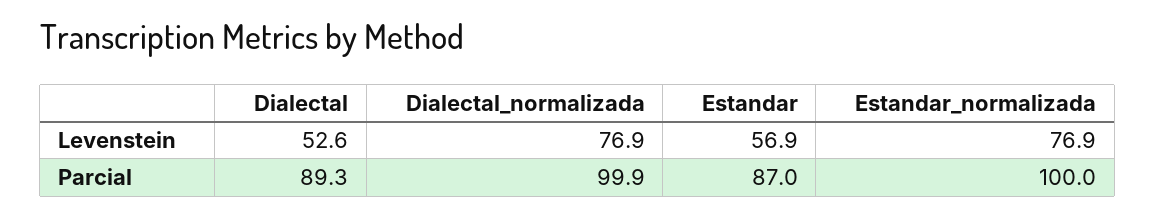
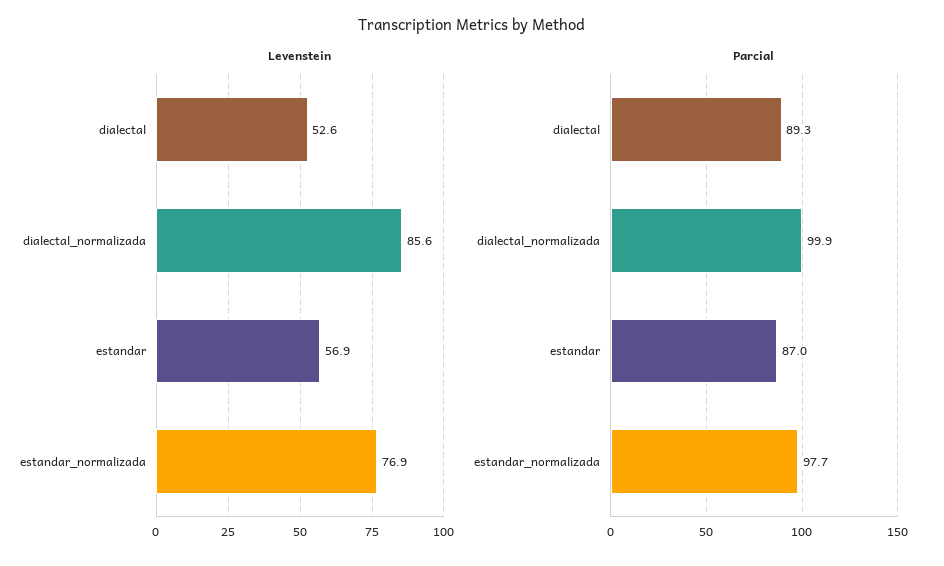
Levenstein, Dialectal_normalizada: 76.9 -> 85.6
Parcial, Estandar_normalizada: 100 -> 97.7

